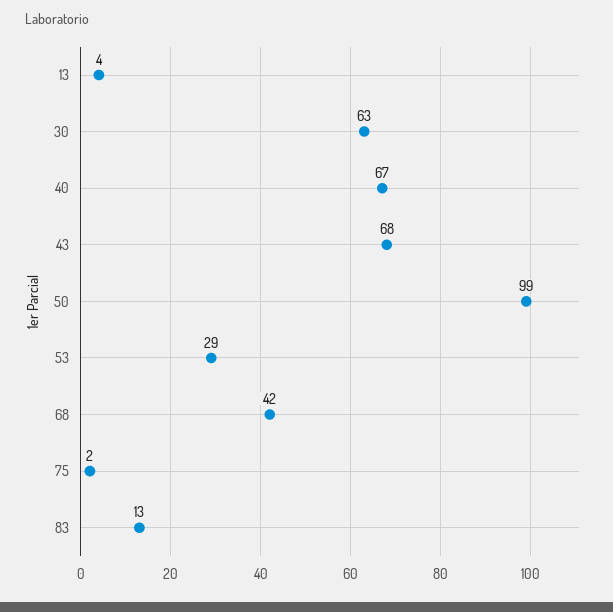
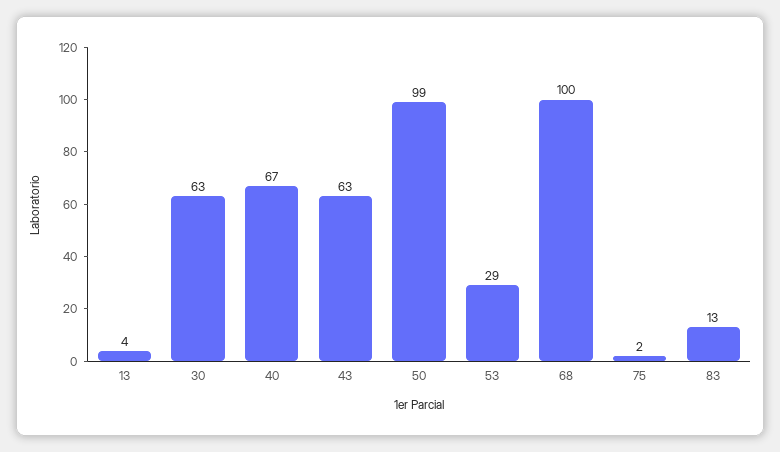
43: 68 -> 63
68: 42 -> 100

